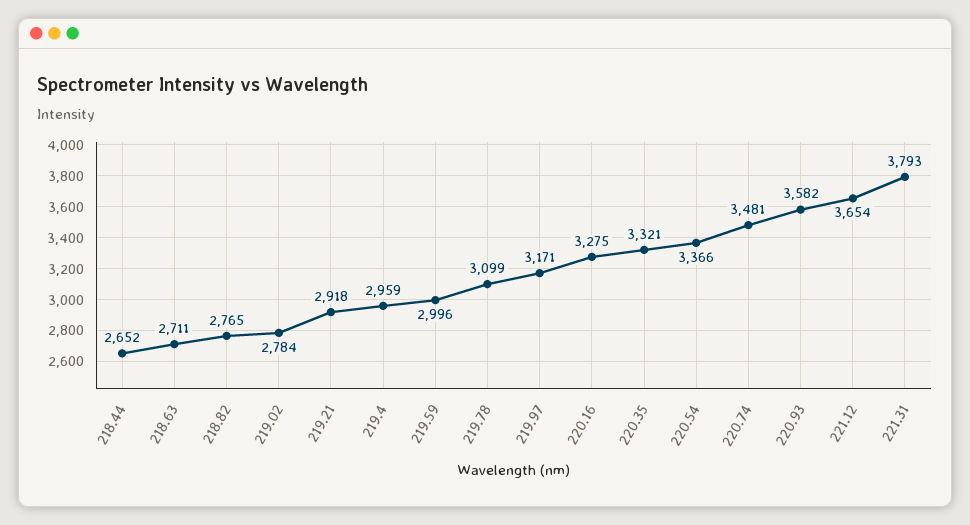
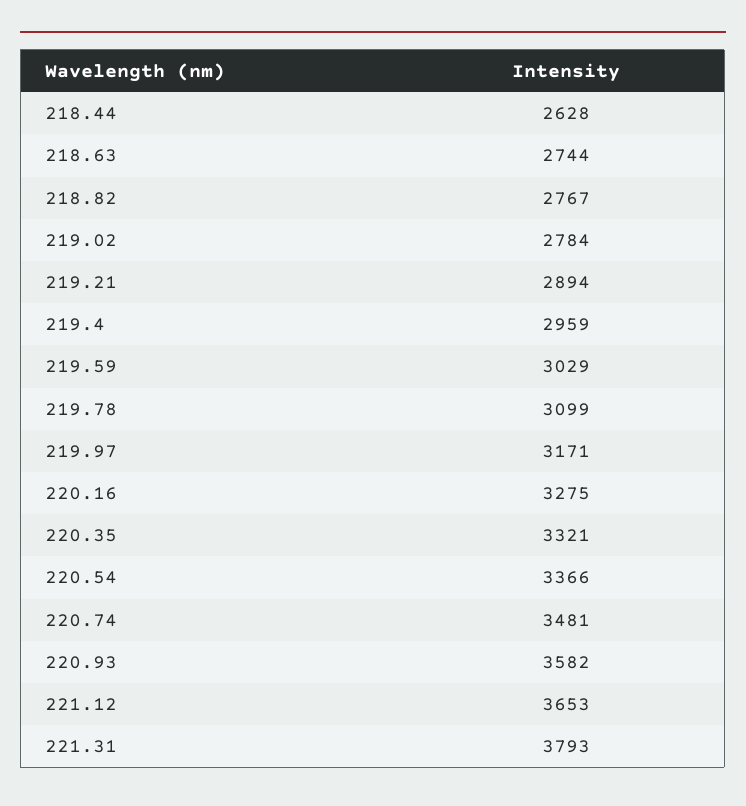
218.44: 2652 -> 2628
218.63: 2711 -> 2744
218.82: 2765 -> 2767
219.21: 2918 -> 2894
219.59: 2996 -> 3029
221.12: 3654 -> 3653

